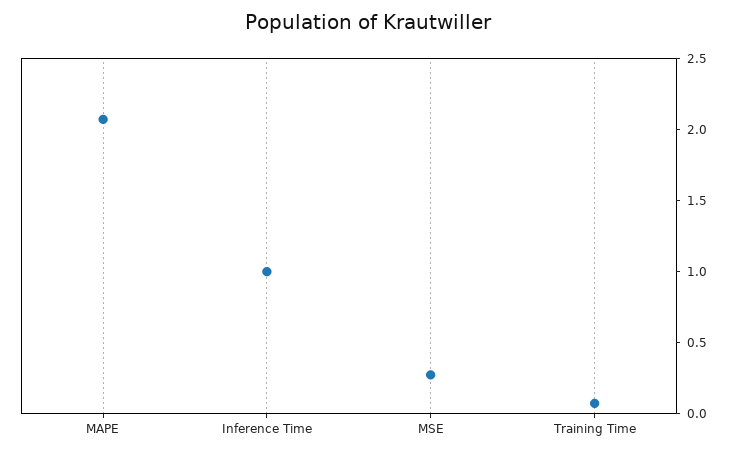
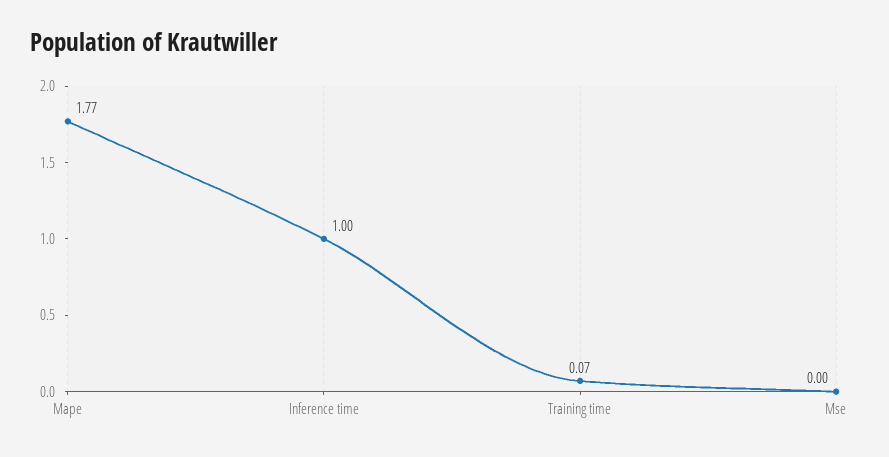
MAPE: 2.1 -> 1.77
MSE: 0.3 -> 0

